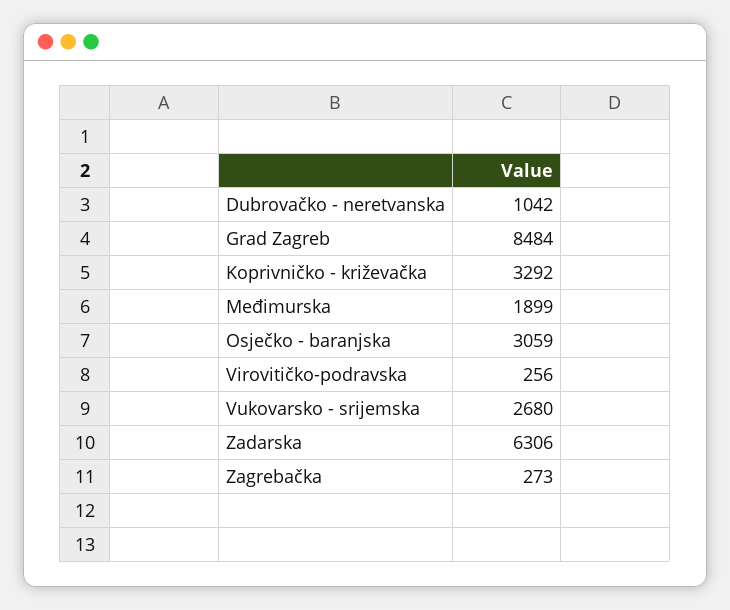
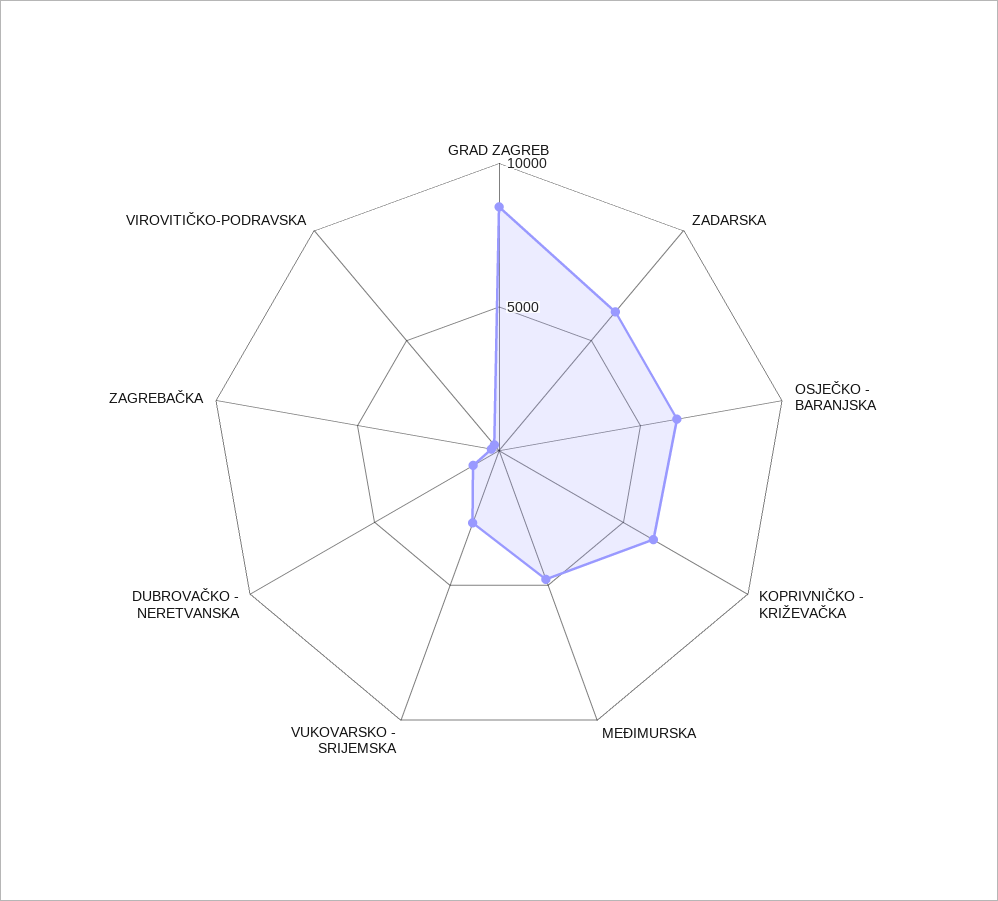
Koprivničko - križevačka: 3292 -> 6000
Međimurska: 1899 -> 5000
Osječko - baranjska: 3059 -> 6000

